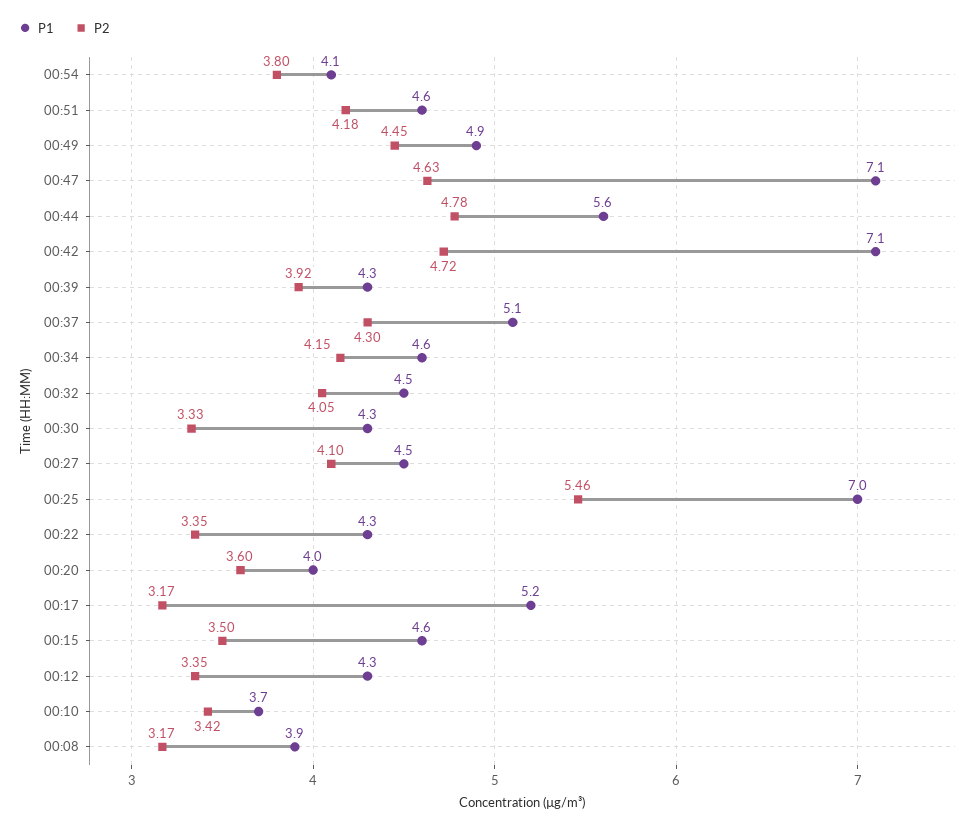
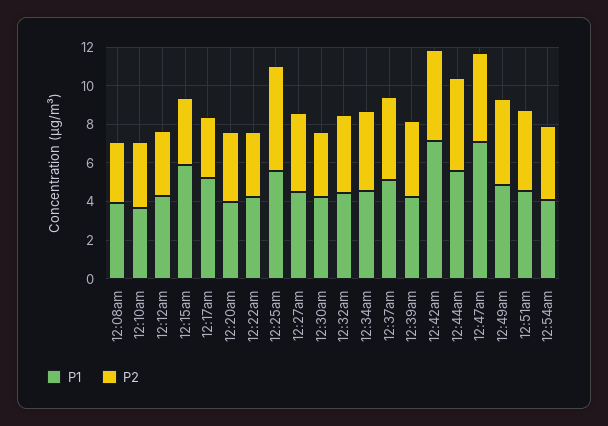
P1, 00:25: 7 -> 5.5
P1, 00:15: 4.6 -> 6

